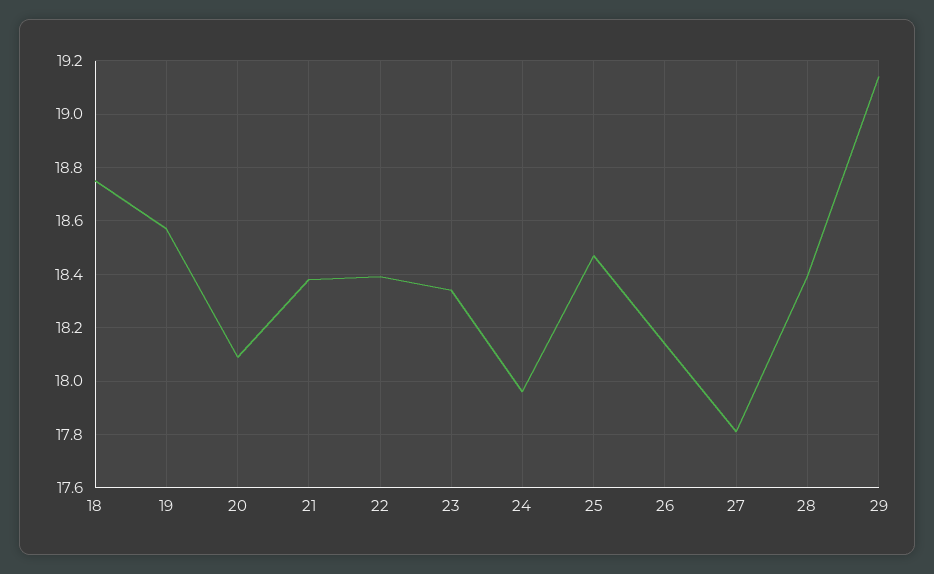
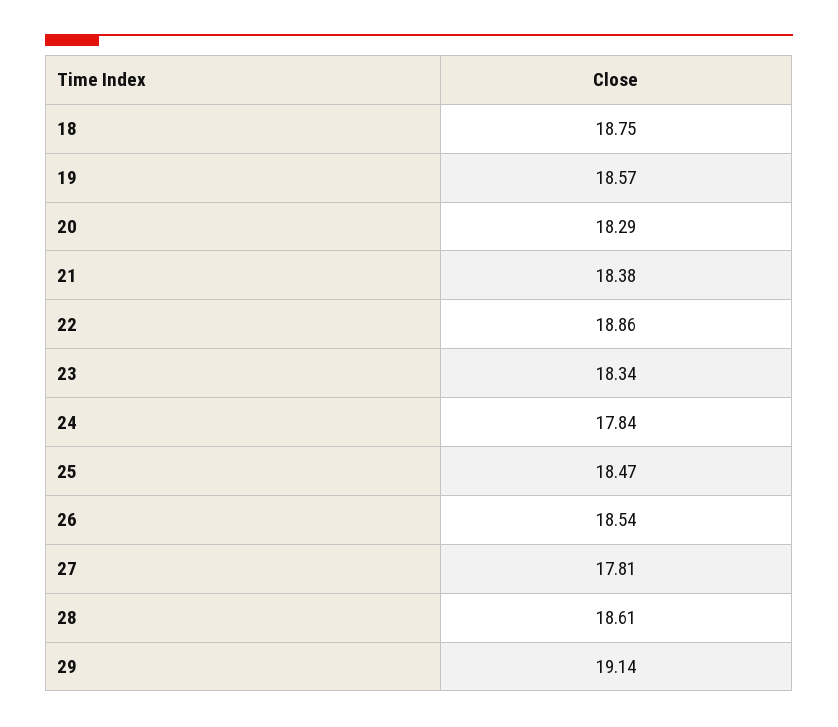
20: 18.1 -> 18.29
22: 18.4 -> 18.86
24: 17.95 -> 17.84
26: 18.15 -> 18.54
28: 18.4 -> 18.61

